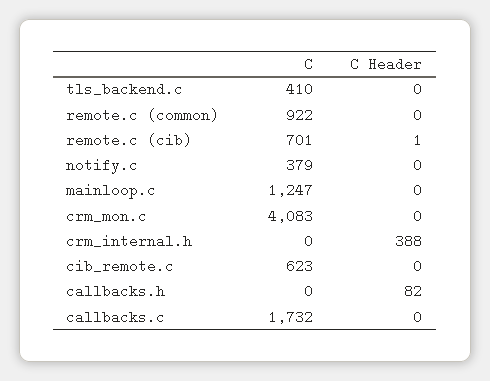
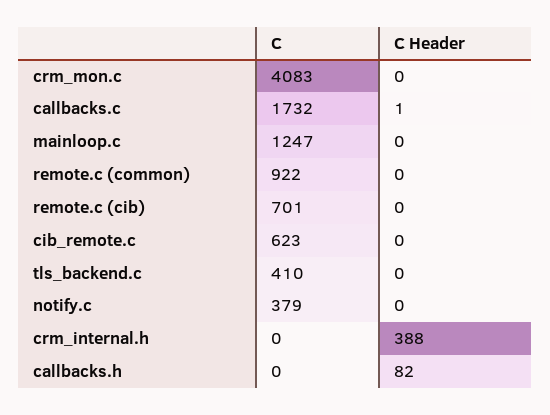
C Header, remote.c (cib): 1 -> 0
C Header, callbacks.c: 0 -> 1

